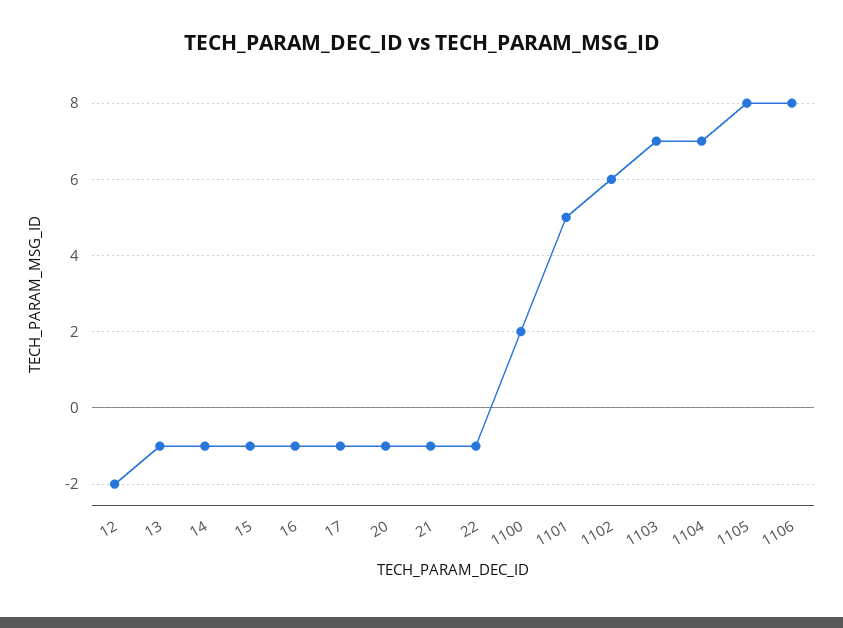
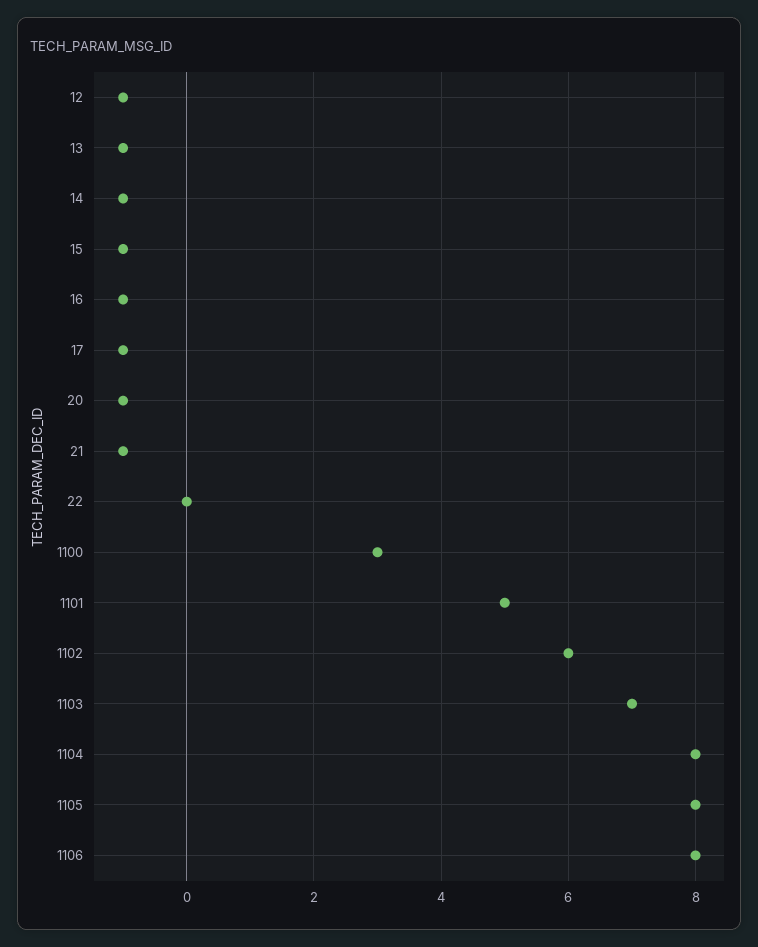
12: -2 -> -1
22: -1 -> 0
1100: 2 -> 3
1104: 7 -> 8

